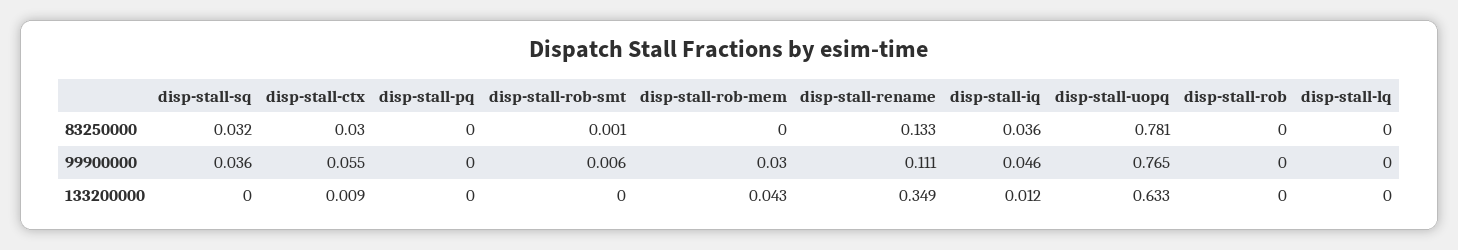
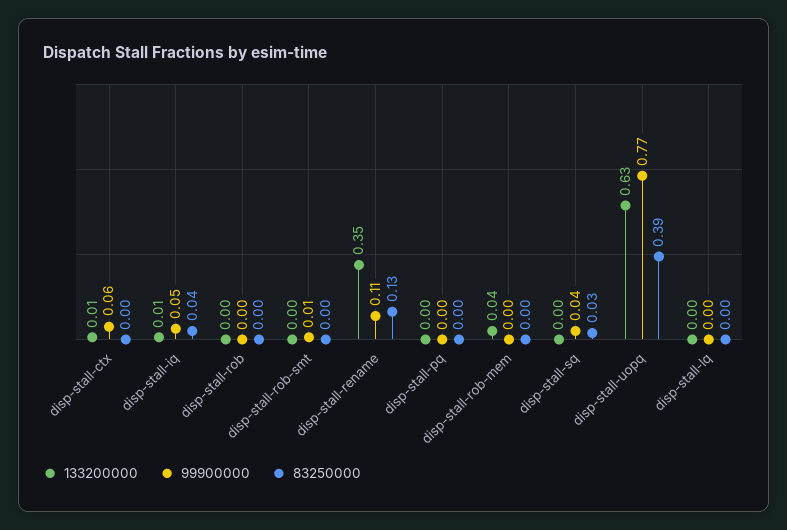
83250000, disp-stall-ctx: 0.03 -> 0
83250000, disp-stall-uopq: 0.781 -> 0.39
99900000, disp-stall-rob-mem: 0.03 -> 0

